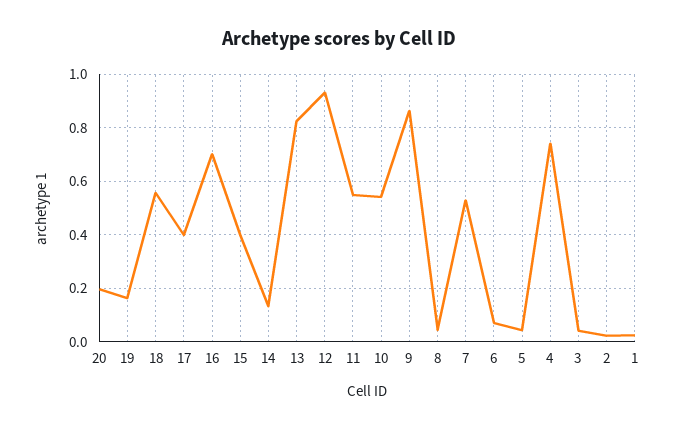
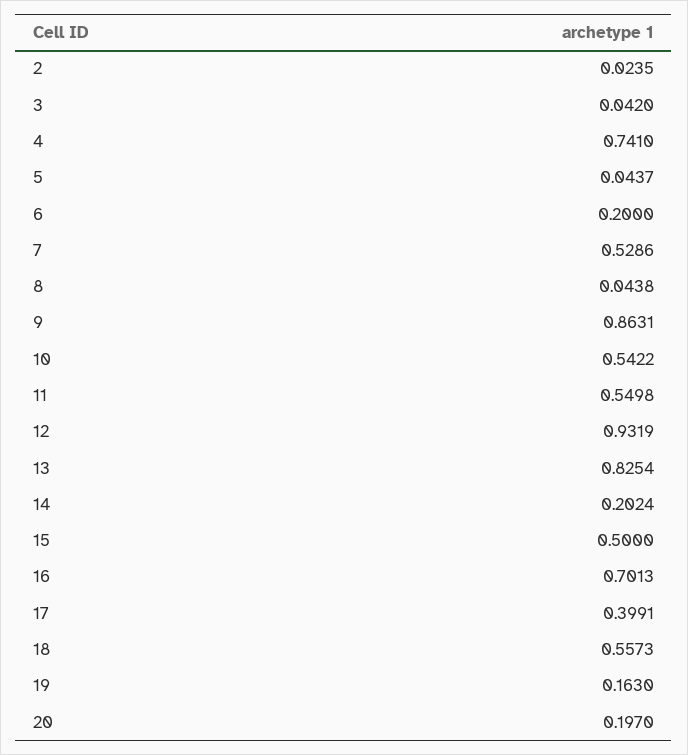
15: 0.4 -> 0.5
14: 0.125 -> 0.2024
6: 0.075 -> 0.2
1: 0.025 -> none

